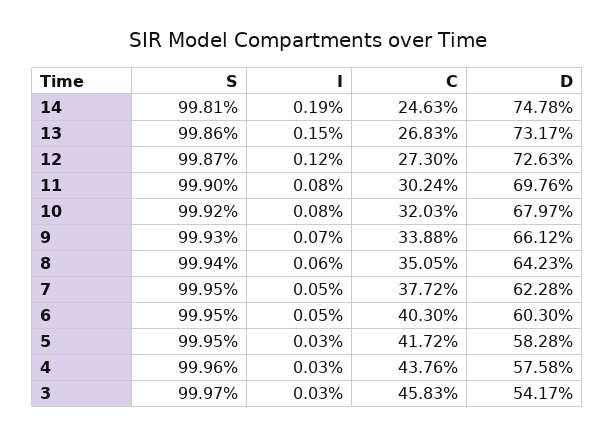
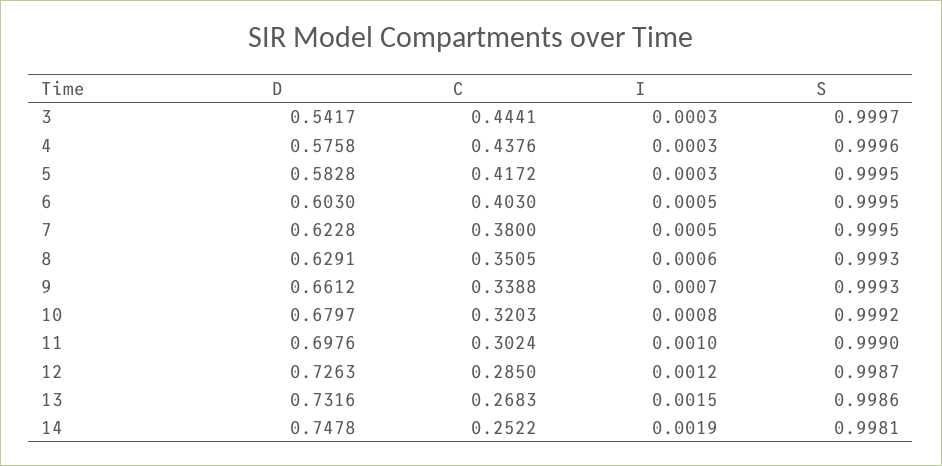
C, 14: 0.2463 -> 0.2522
D, 13: 0.7317 -> 0.7316
C, 12: 0.273 -> 0.285
I, 11: 0.0008 -> 0.001
S, 8: 0.9994 -> 0.9993
D, 8: 0.6423 -> 0.6291
C, 7: 0.3772 -> 0.38
C, 3: 0.4583 -> 0.4441

